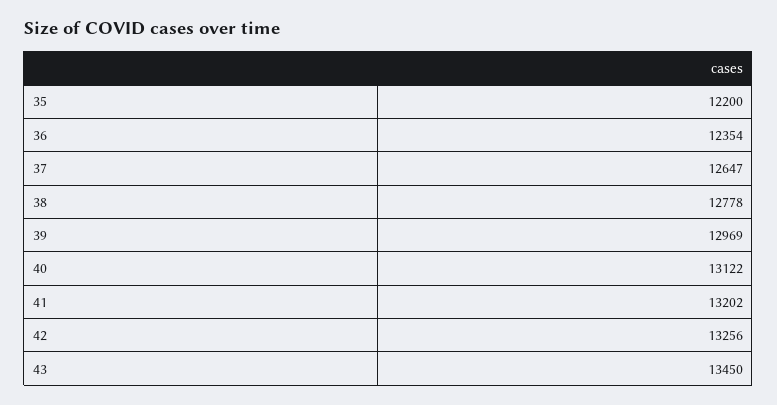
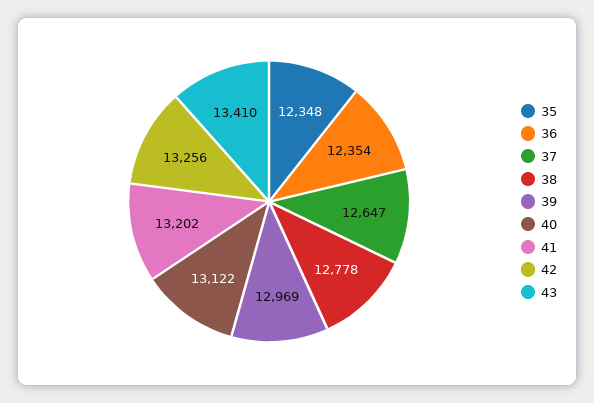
35: 12200 -> 12348
43: 13450 -> 13410

